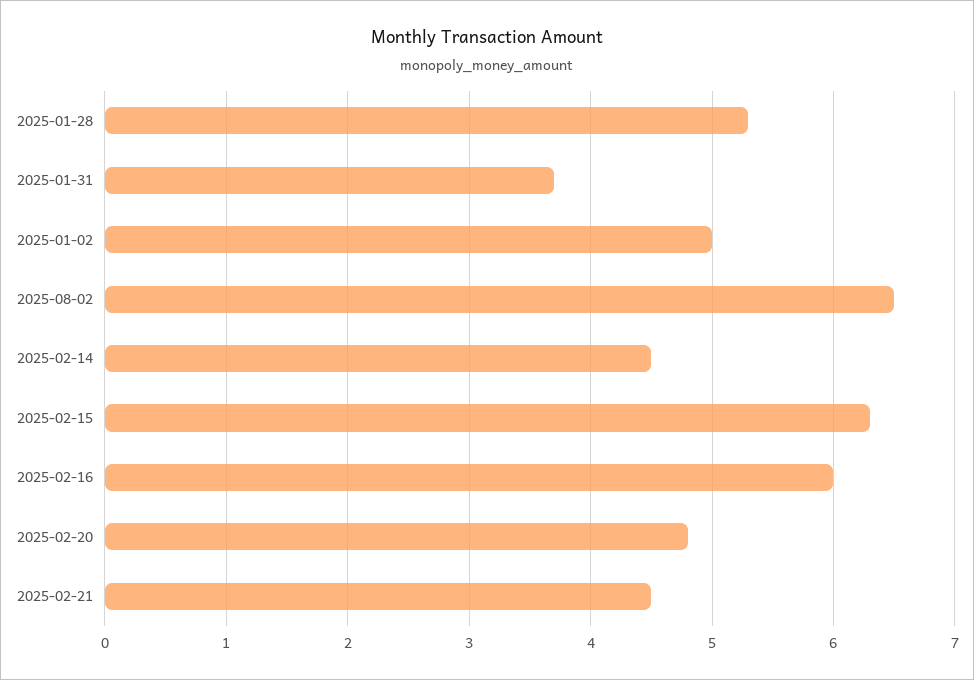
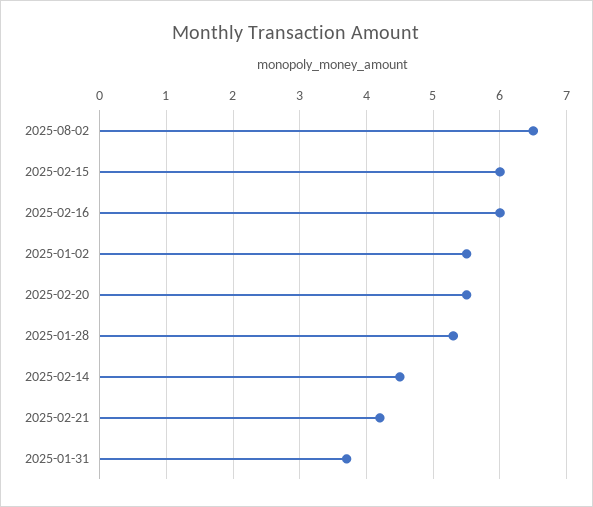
2025-01-02: 5 -> 5.5
2025-02-15: 6.3 -> 6
2025-02-20: 4.8 -> 5.5
2025-02-21: 4.5 -> 4.2

